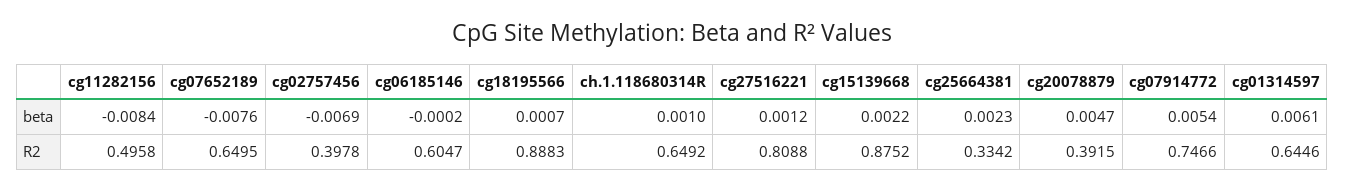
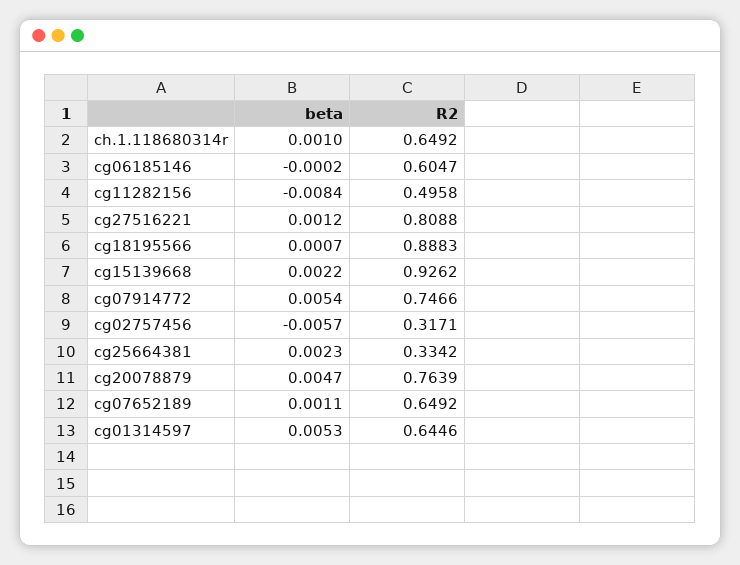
cg07652189, beta: -0.0076 -> 0.0011
cg02757456, beta: -0.0069 -> -0.0057
cg01314597, beta: 0.0061 -> 0.0053
cg07652189, R2: 0.6495 -> 0.6492
cg02757456, R2: 0.3978 -> 0.3171
cg15139668, R2: 0.8752 -> 0.9262
cg20078879, R2: 0.3915 -> 0.7639

